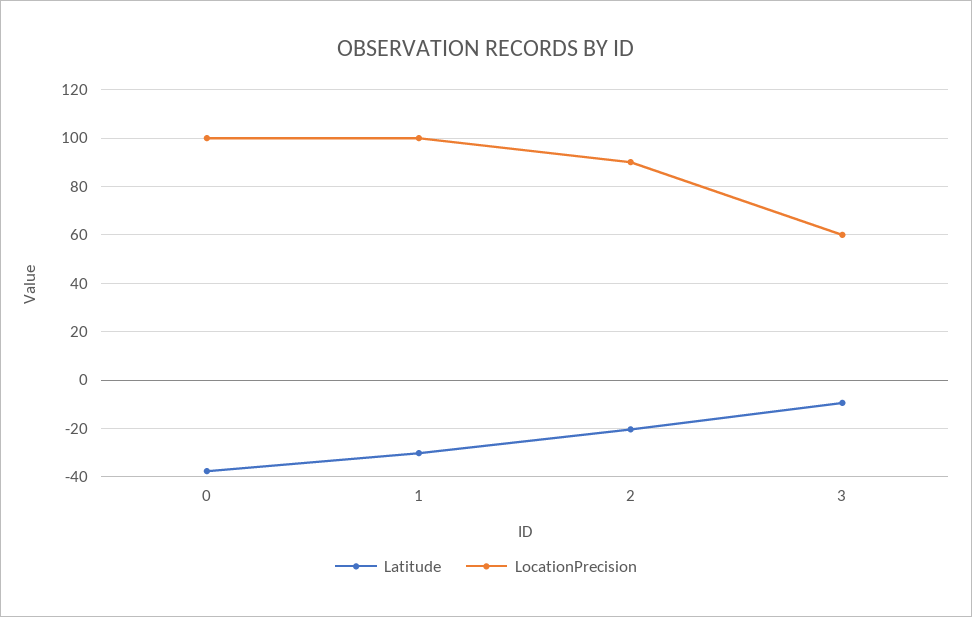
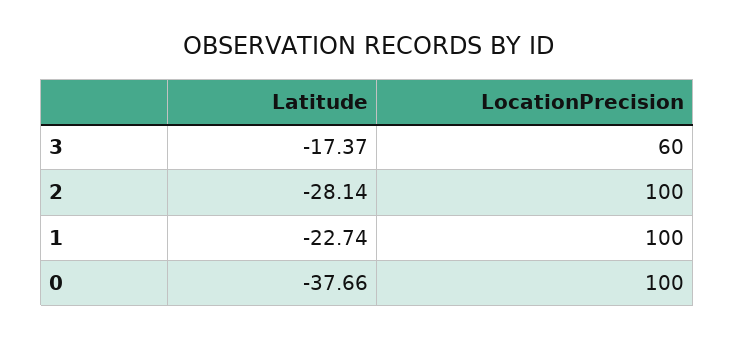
Latitude, 1: -30 -> -22.74
Latitude, 2: -20 -> -28.14
LocationPrecision, 2: 90 -> 100
Latitude, 3: -10 -> -17.37

